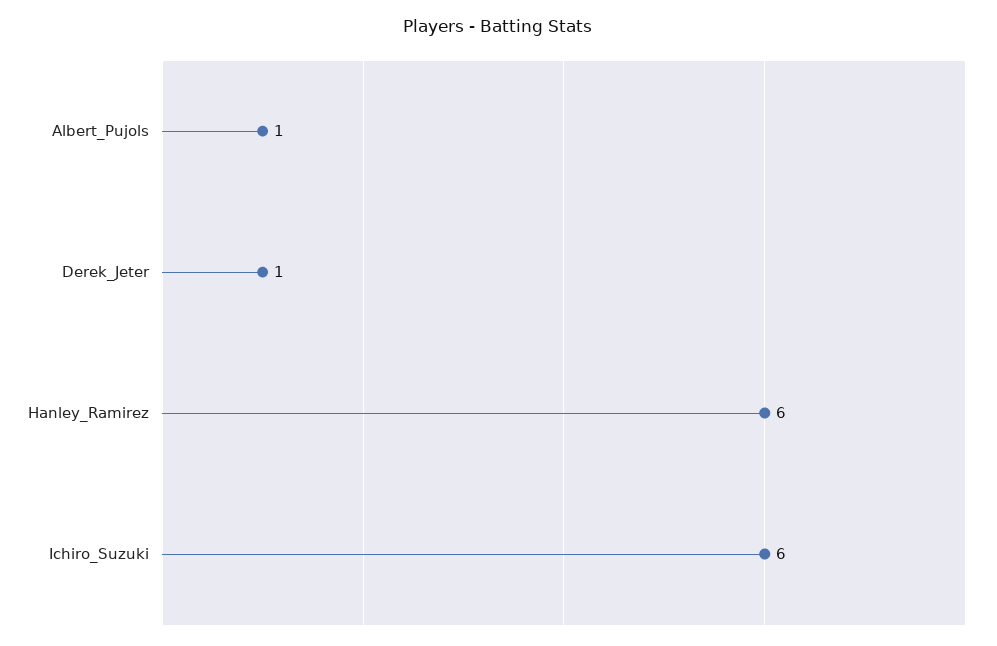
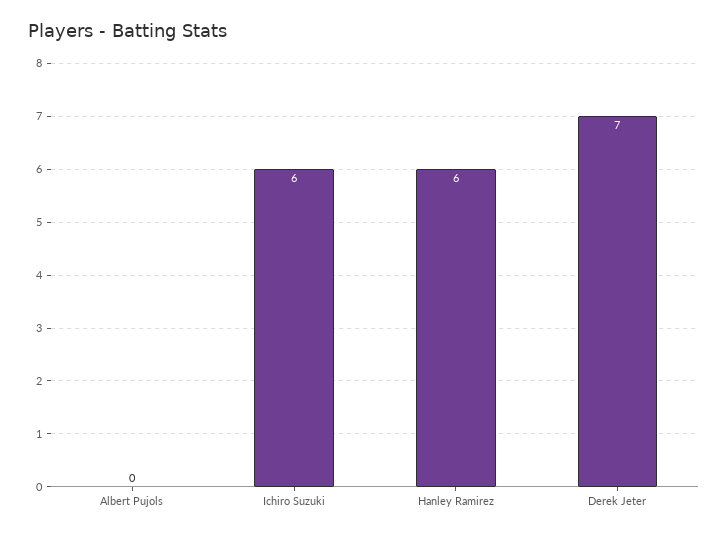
Albert_Pujols: 1 -> 0
Derek_Jeter: 1 -> 7

